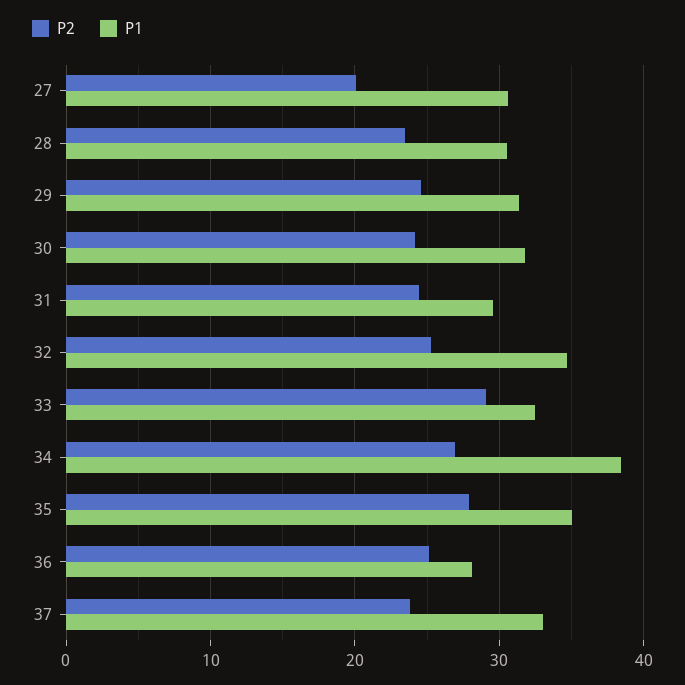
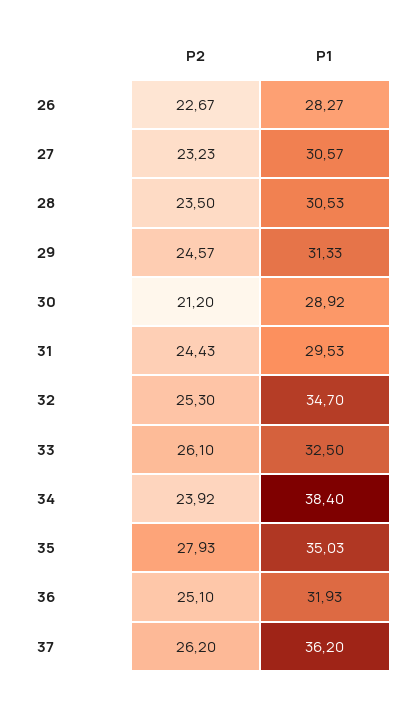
P2, 27: 20 -> 23.23
P2, 30: 24 -> 21.2
P1, 30: 32 -> 28.92
P2, 33: 29 -> 26.1
P2, 34: 27 -> 23.92
P1, 36: 28 -> 31.93
P2, 37: 24 -> 26.2
P1, 37: 33 -> 36.2
P2, 26: none -> 22.67
P1, 26: none -> 28.27

